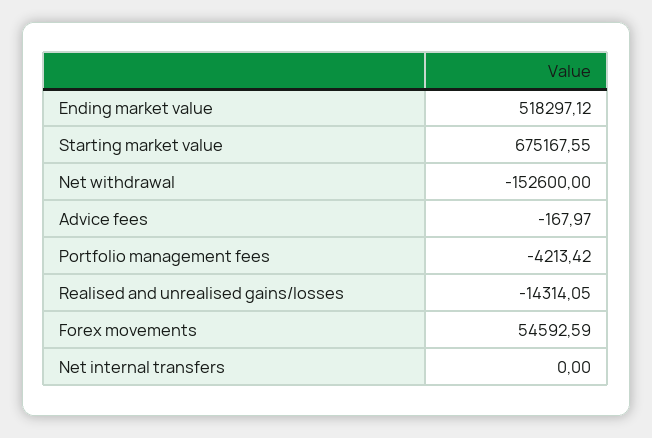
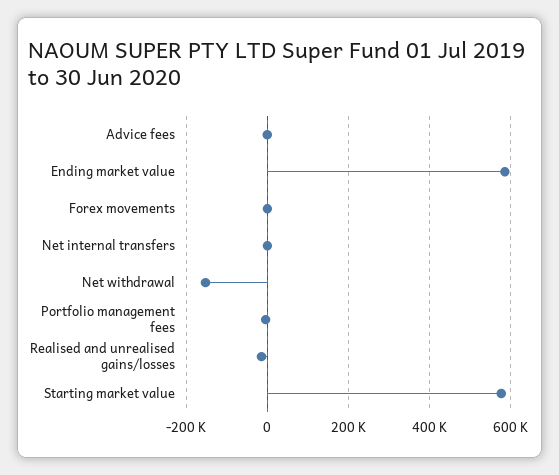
Ending market value: 518297.12 -> 580000
Starting market value: 675167.55 -> 580000
Forex movements: 54592.59 -> 0

